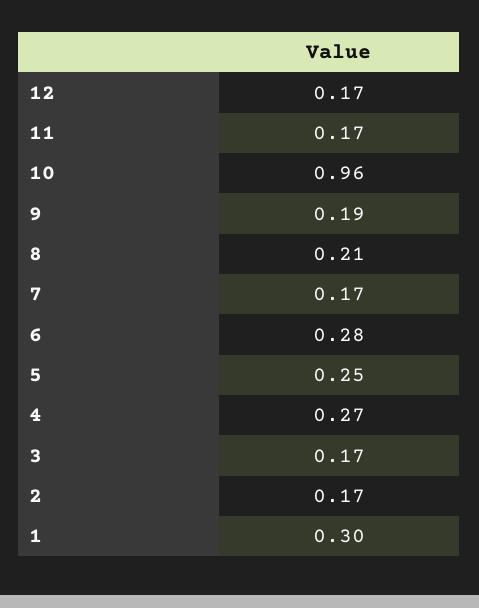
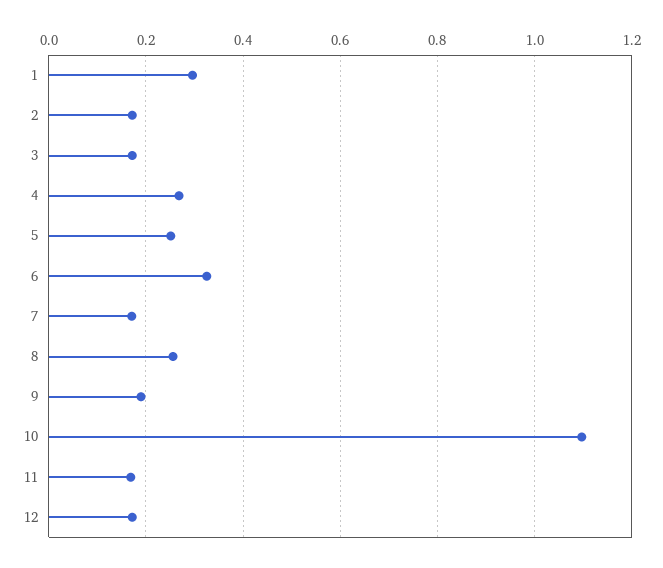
10: 0.96 -> 1.1
8: 0.21 -> 0.26
6: 0.28 -> 0.32

